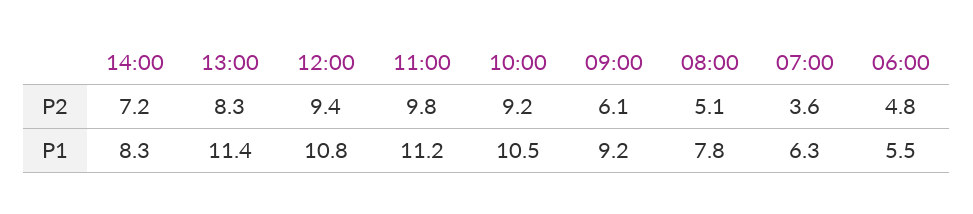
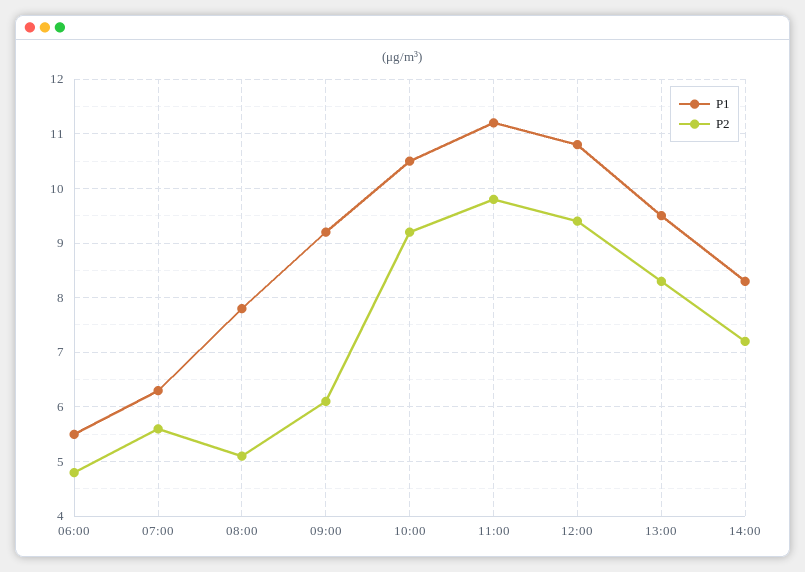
P2, 07:00: 3.6 -> 5.5
P1, 13:00: 11.4 -> 9.5

